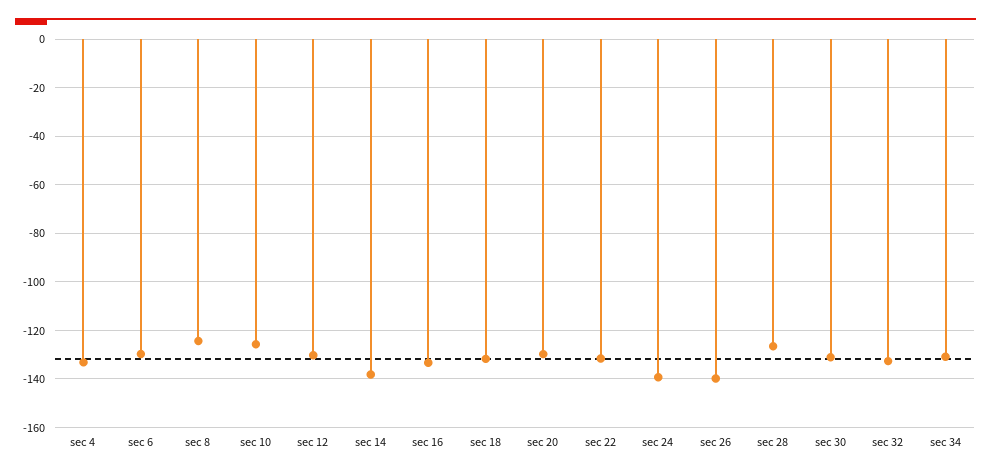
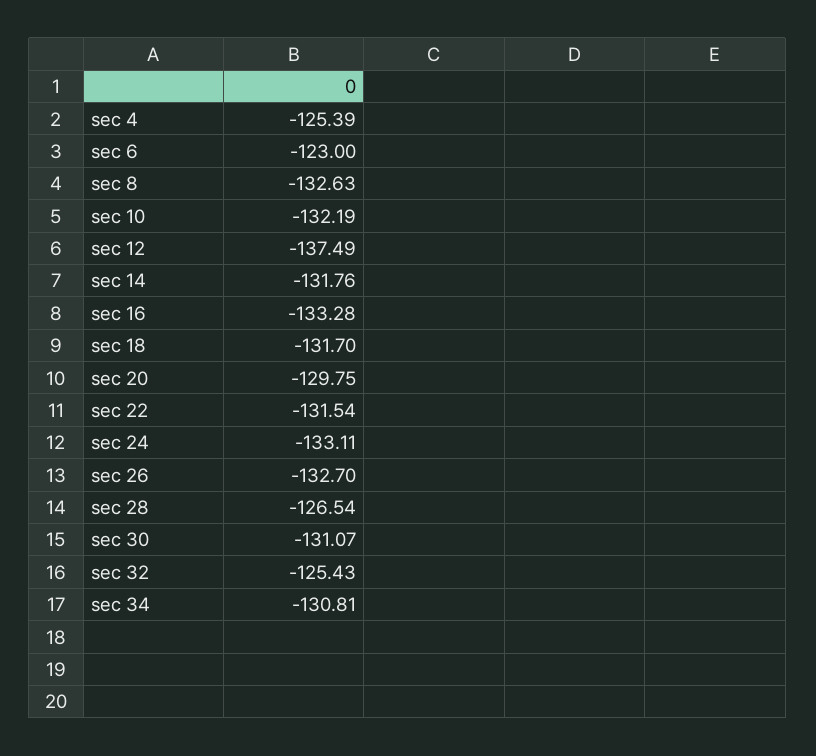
sec 4: -132.5 -> -125.39
sec 6: -130 -> -123
sec 8: -125 -> -132.63
sec 10: -125 -> -132.19
sec 12: -130 -> -137.49
sec 14: -137.5 -> -131.76
sec 24: -140 -> -133.11
sec 26: -140 -> -132.7
sec 32: -132.5 -> -125.43

